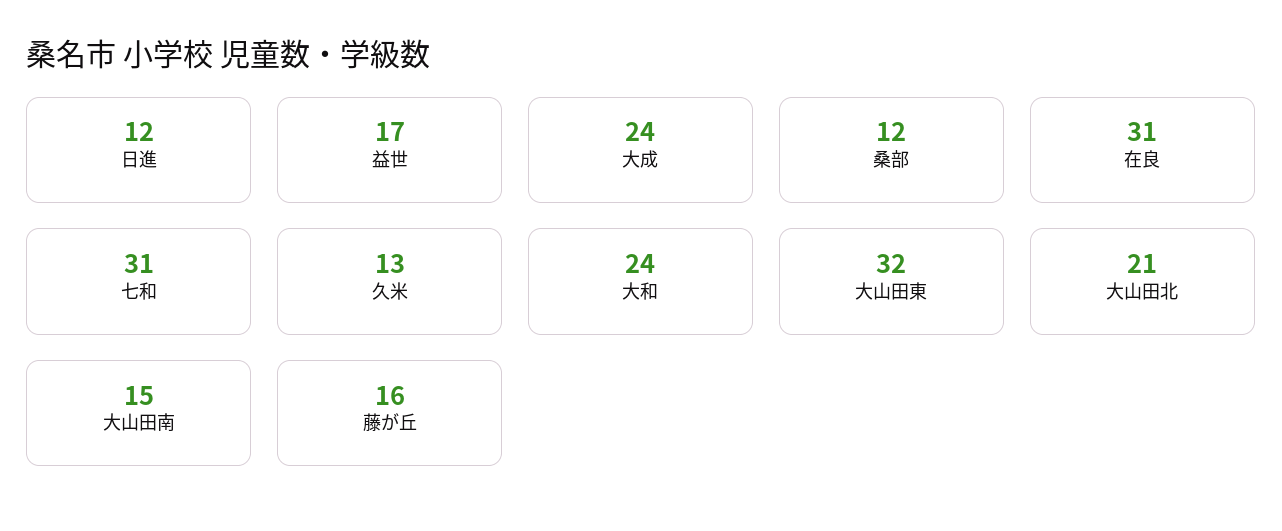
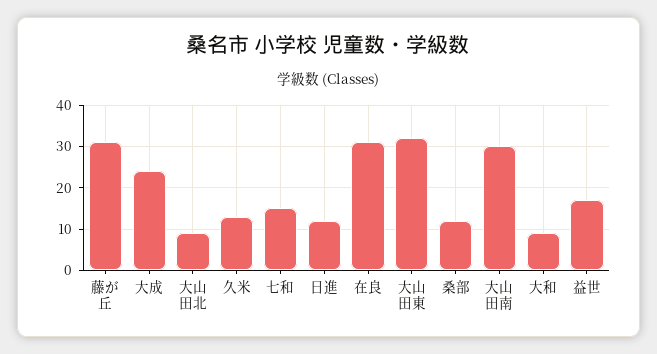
七和: 31 -> 15
大和: 24 -> 10
大山田北: 21 -> 10
大山田南: 15 -> 30
藤が丘: 16 -> 30

